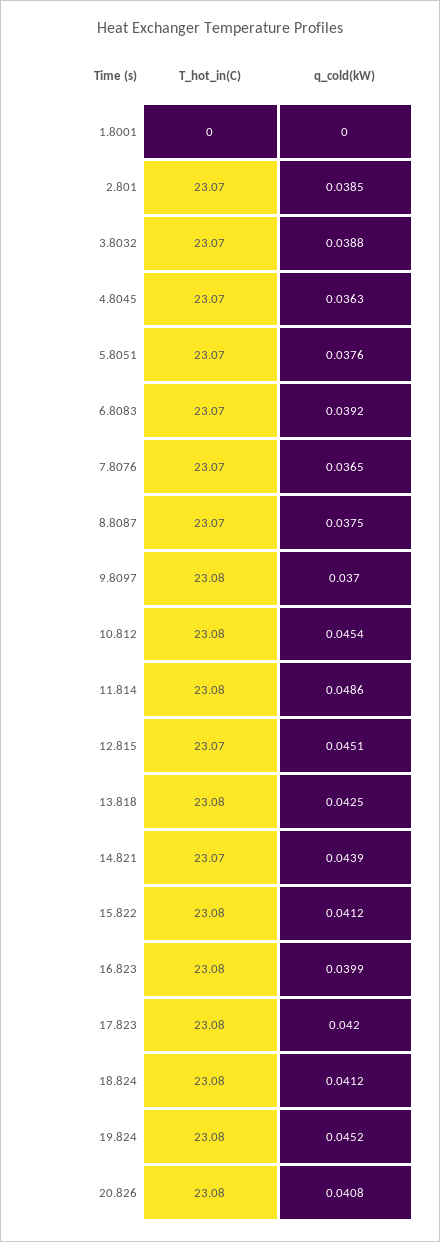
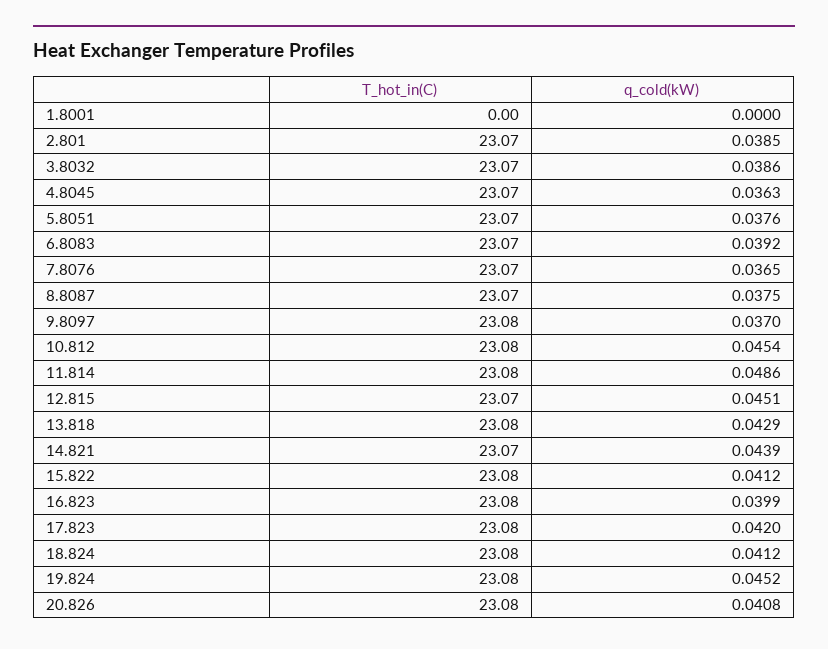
q_cold(kW), 3.8032: 0.0388 -> 0.0386
q_cold(kW), 13.818: 0.0425 -> 0.0429

